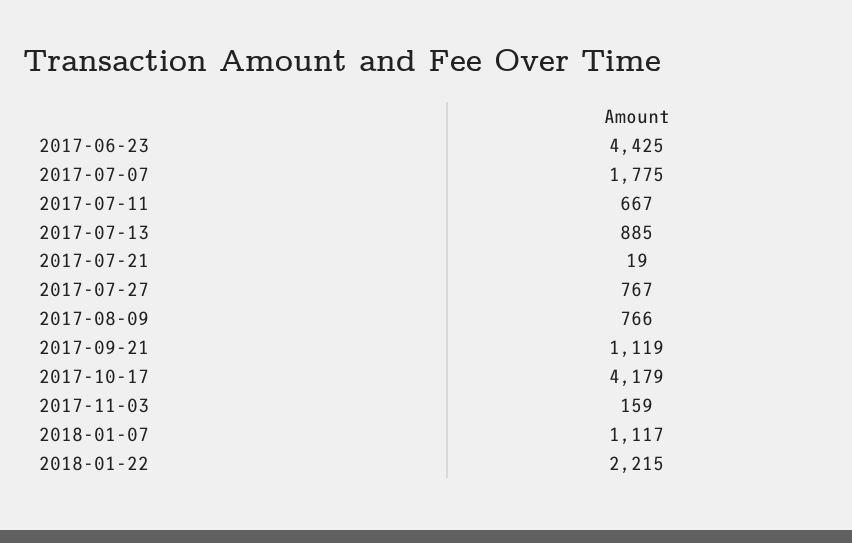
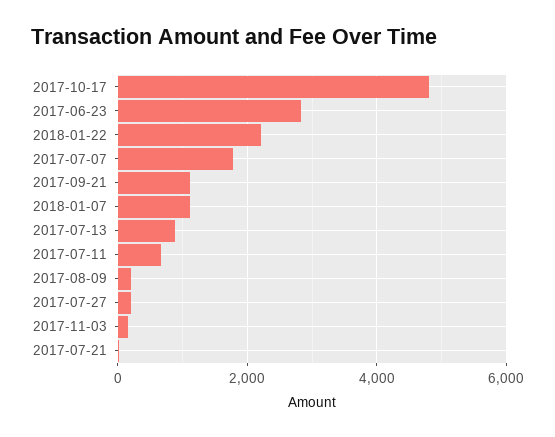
2017-06-23: 4425 -> 2800
2017-07-27: 767 -> 200
2017-08-09: 766 -> 200
2017-10-17: 4179 -> 4800

